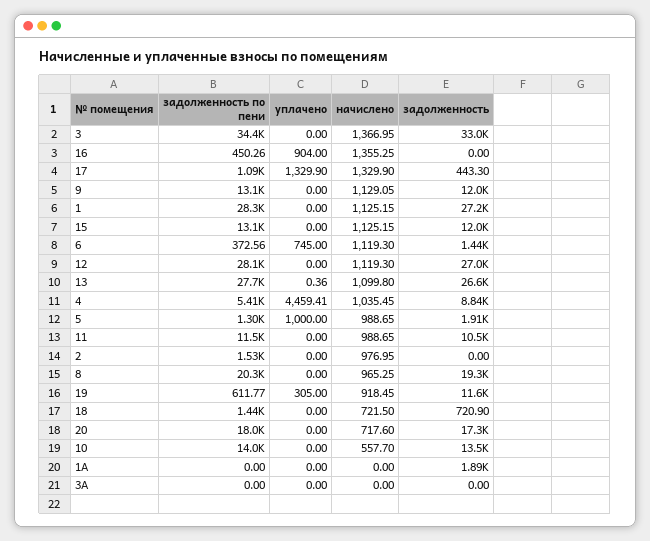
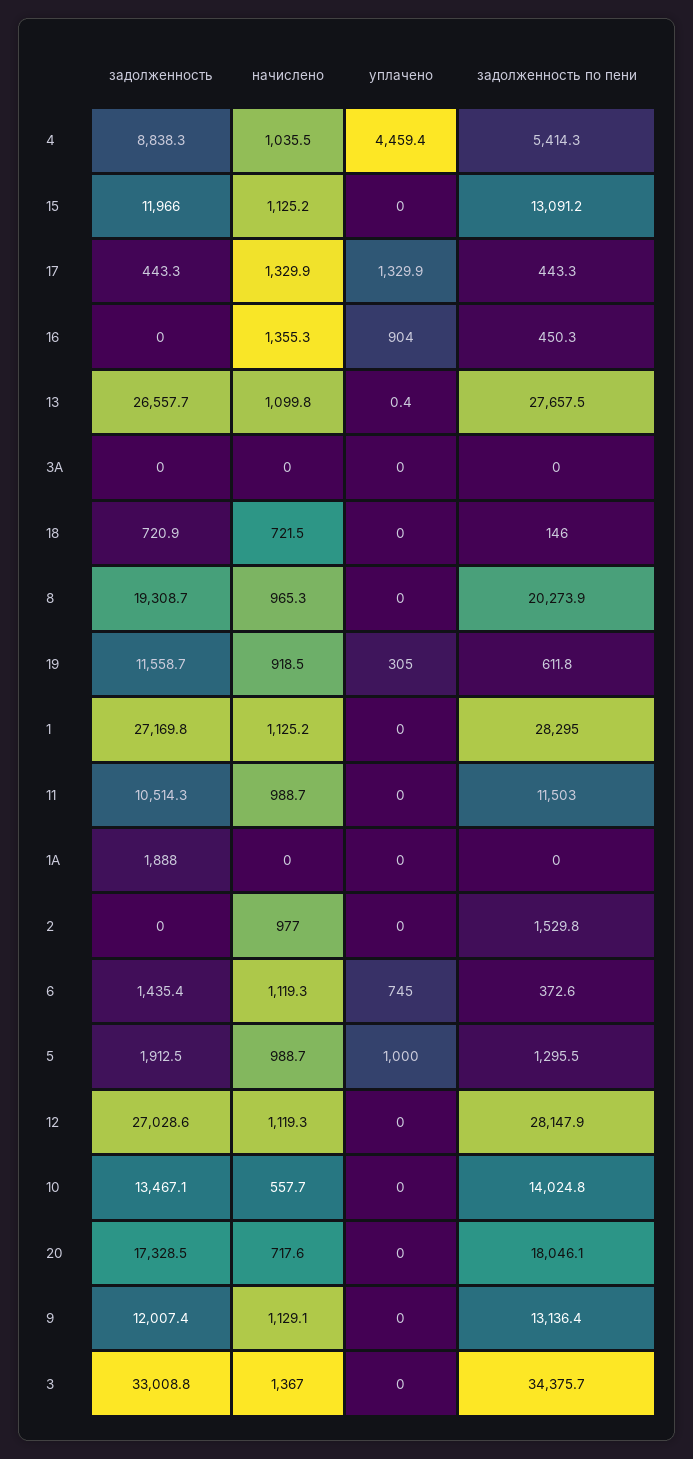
задолженность по пени, 17: 1090 -> 443.3
задолженность по пени, 18: 1440 -> 146

